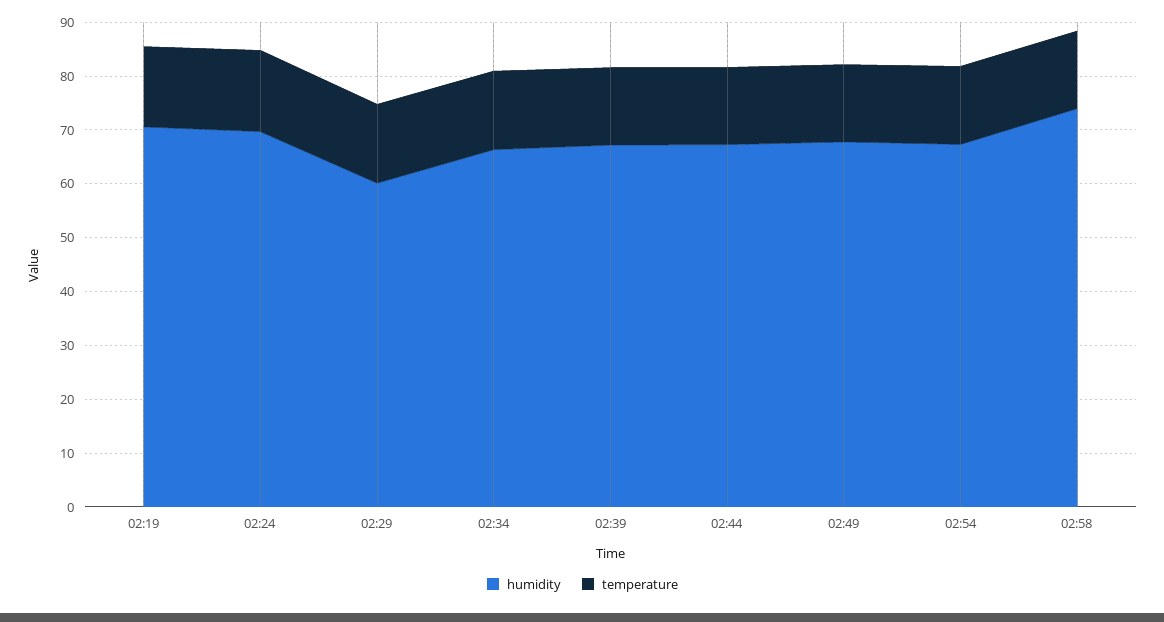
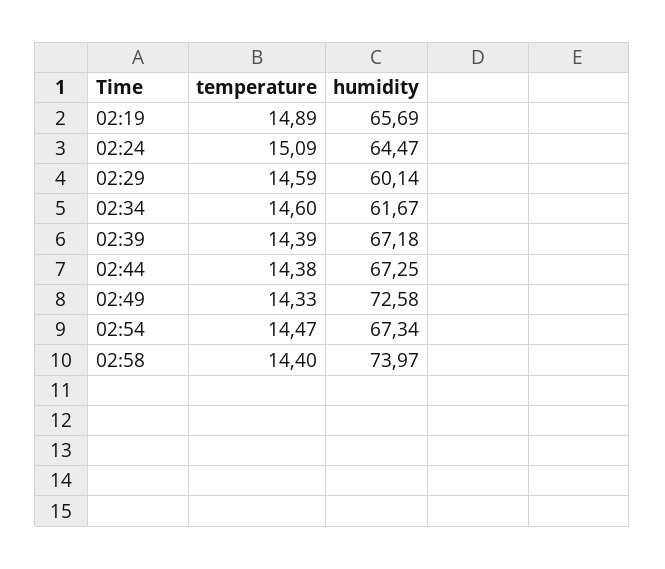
humidity, 02:19: 70 -> 65.69
humidity, 02:24: 70 -> 64.47
humidity, 02:34: 66 -> 61.67
humidity, 02:49: 68 -> 72.58

